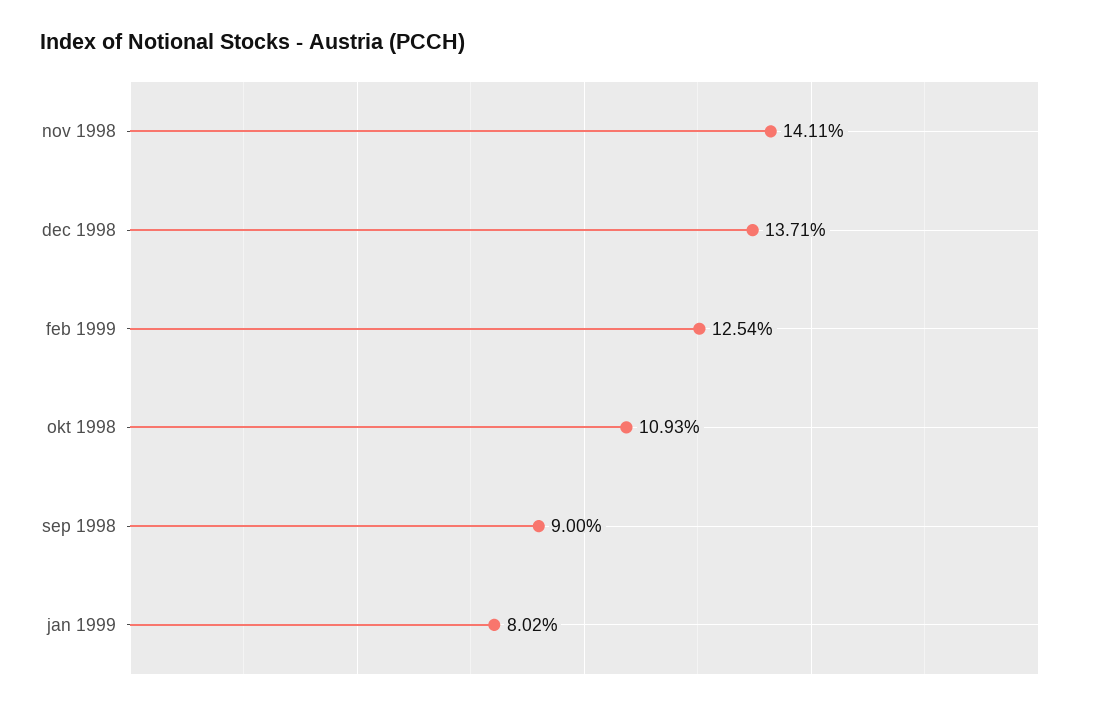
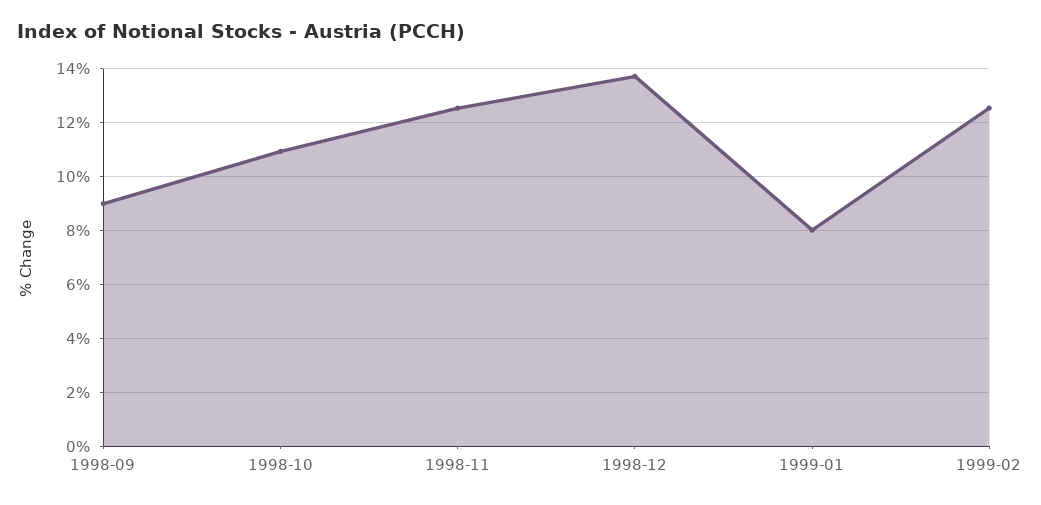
nov 1998: 14.11 -> 12.5

